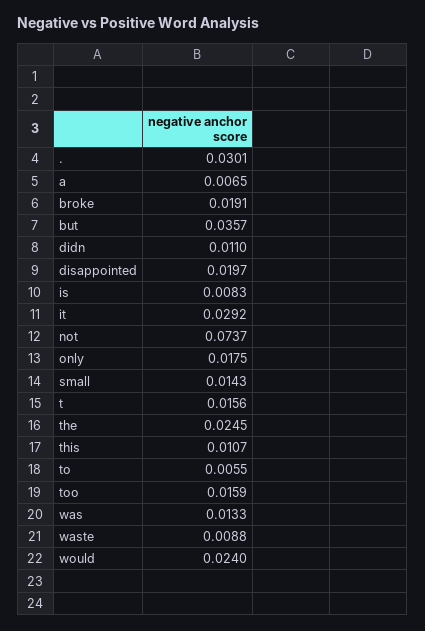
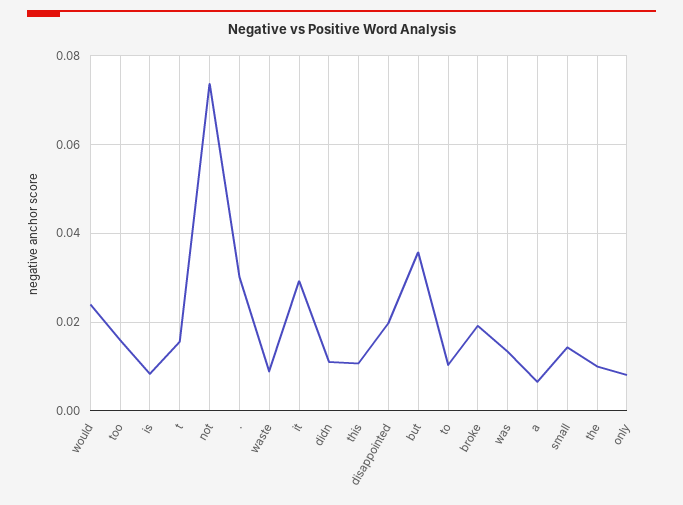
only: 0.0175 -> 0.008
the: 0.0245 -> 0.01
to: 0.0055 -> 0.01

